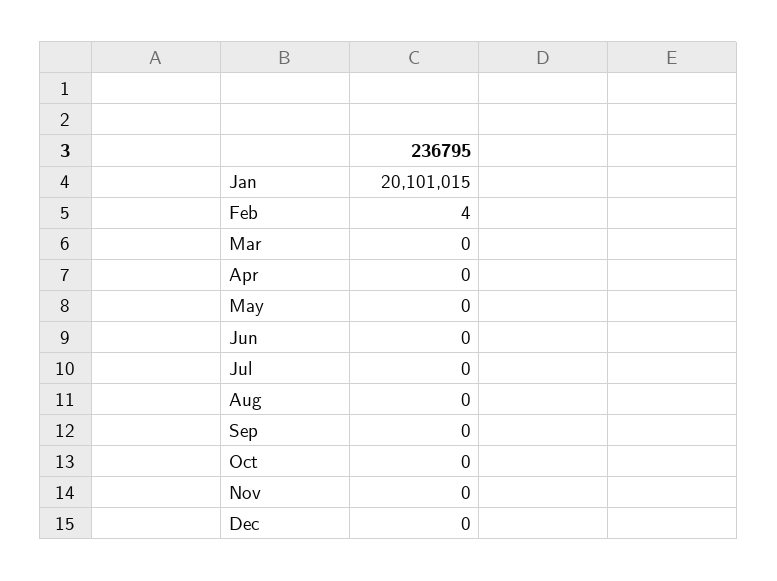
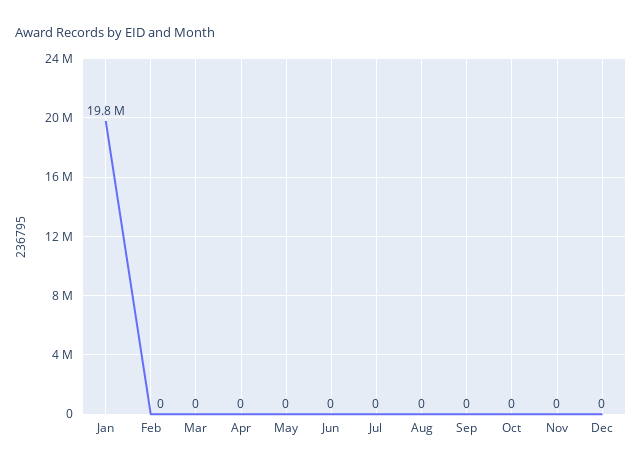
Jan: 20101015 -> 19800000
Feb: 4 -> 0

